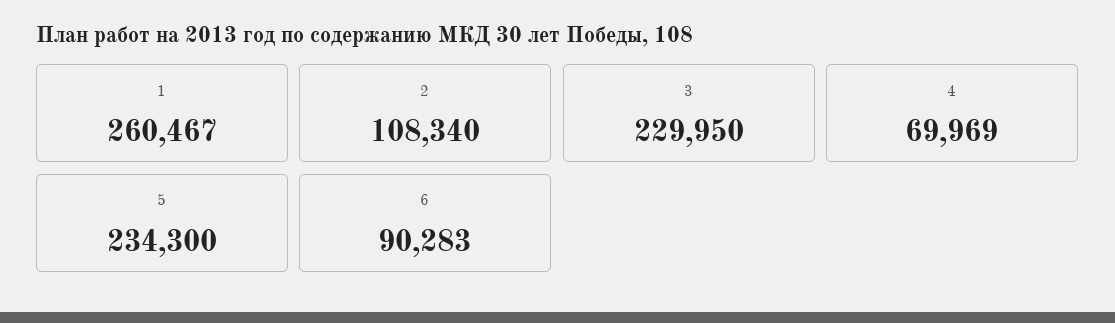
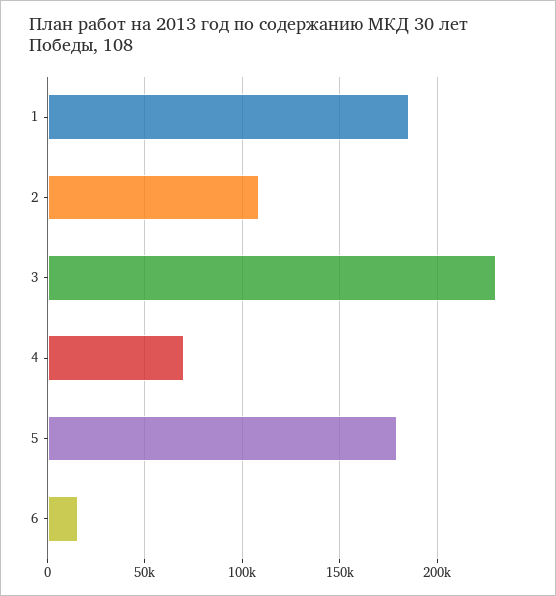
1: 260467 -> 185000
5: 234300 -> 180000
6: 90283 -> 15000

